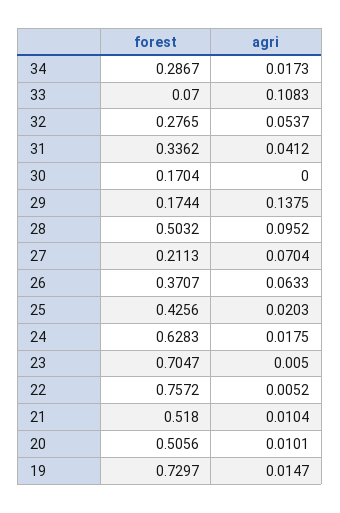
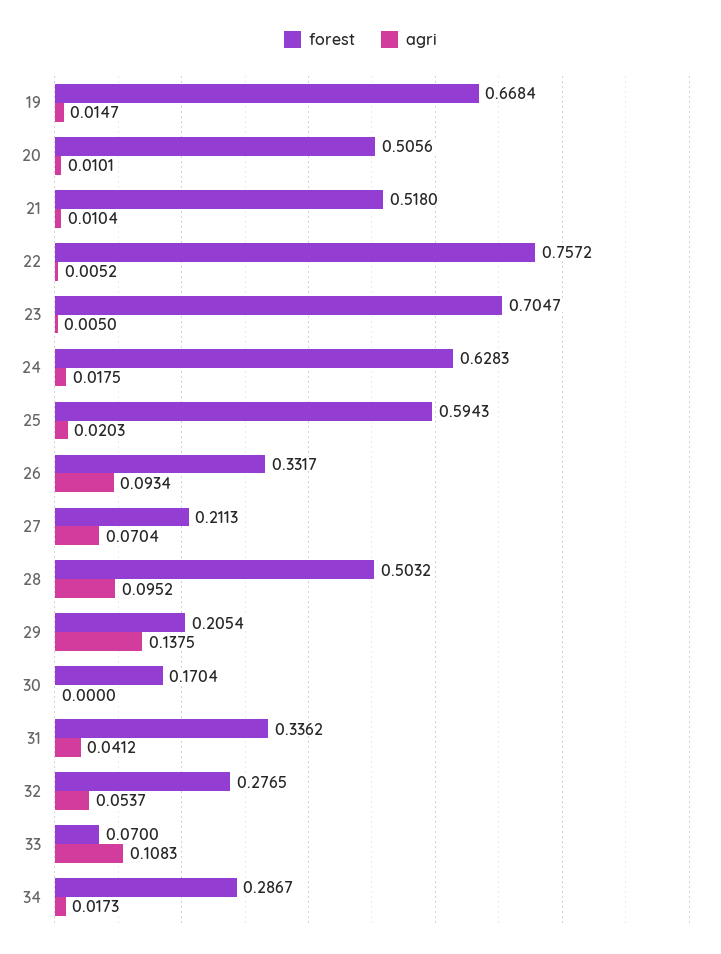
forest, 29: 0.1744 -> 0.2054
forest, 26: 0.3707 -> 0.3317
agri, 26: 0.0633 -> 0.0934
forest, 25: 0.4256 -> 0.5943
forest, 19: 0.7297 -> 0.6684

